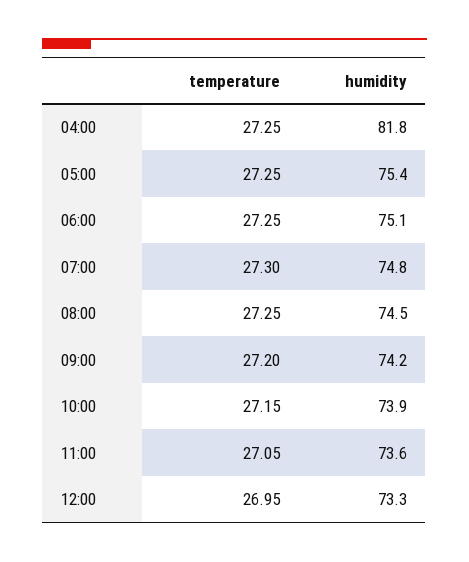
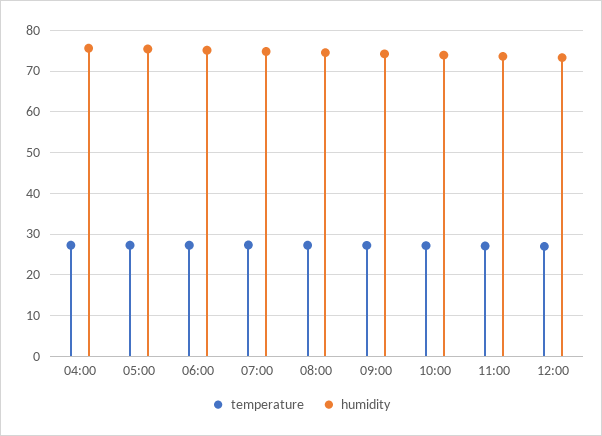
humidity, 04:00: 81.8 -> 76

